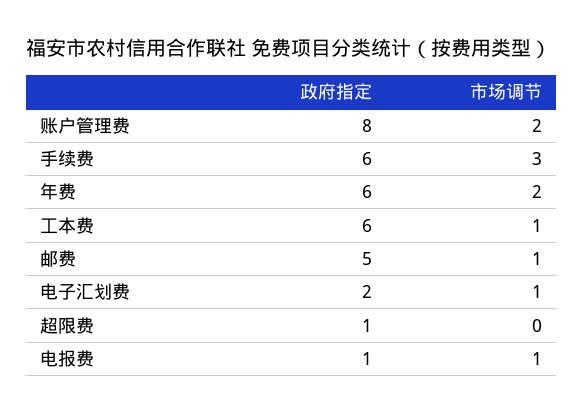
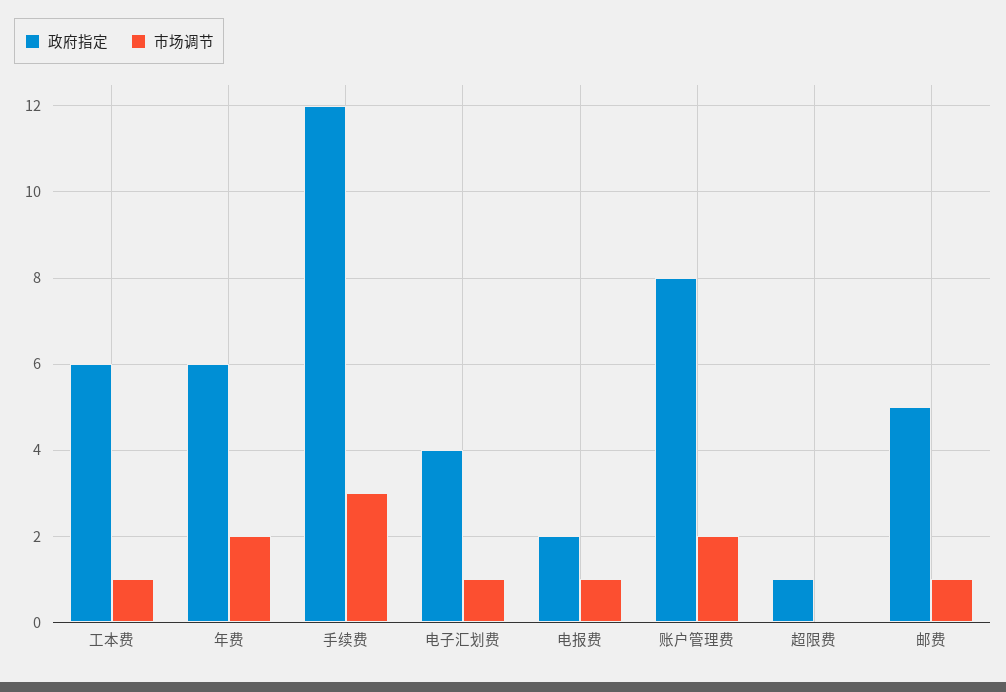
政府指定, 手续费: 6 -> 12
政府指定, 电子汇划费: 2 -> 4
政府指定, 电报费: 1 -> 2

